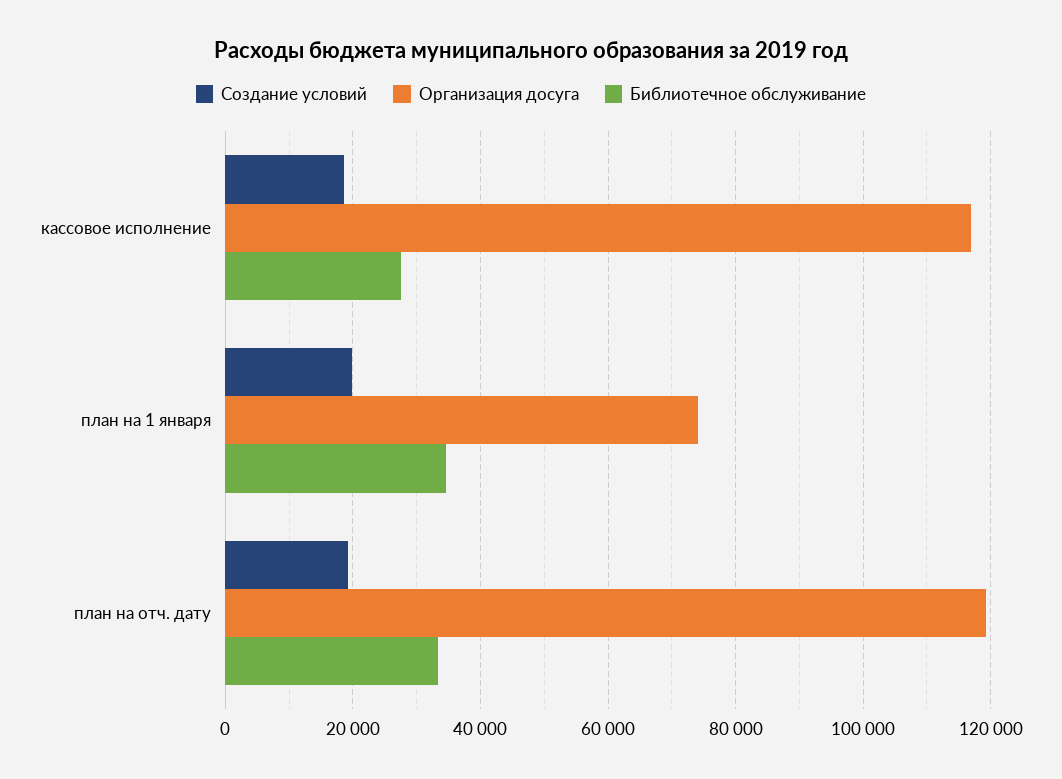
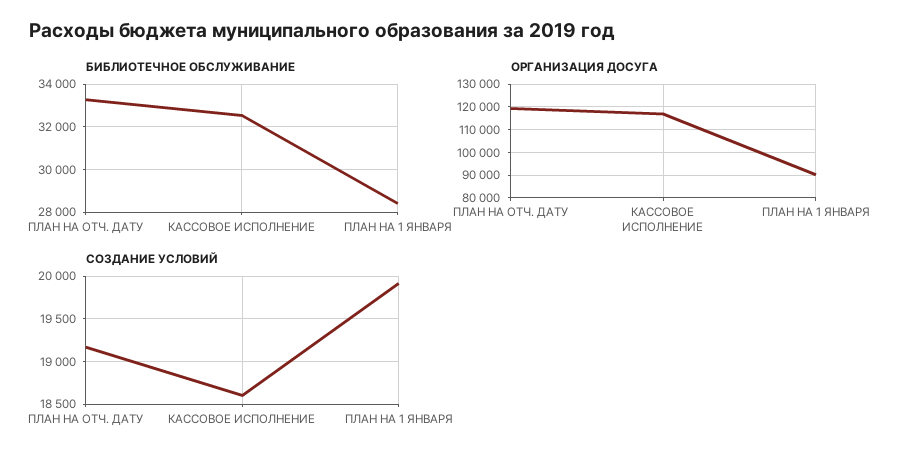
Библиотечное обслуживание, кассовое исполнение: 28000 -> 32500
Организация досуга, план на 1 января: 74000 -> 90000
Библиотечное обслуживание, план на 1 января: 34000 -> 28500

